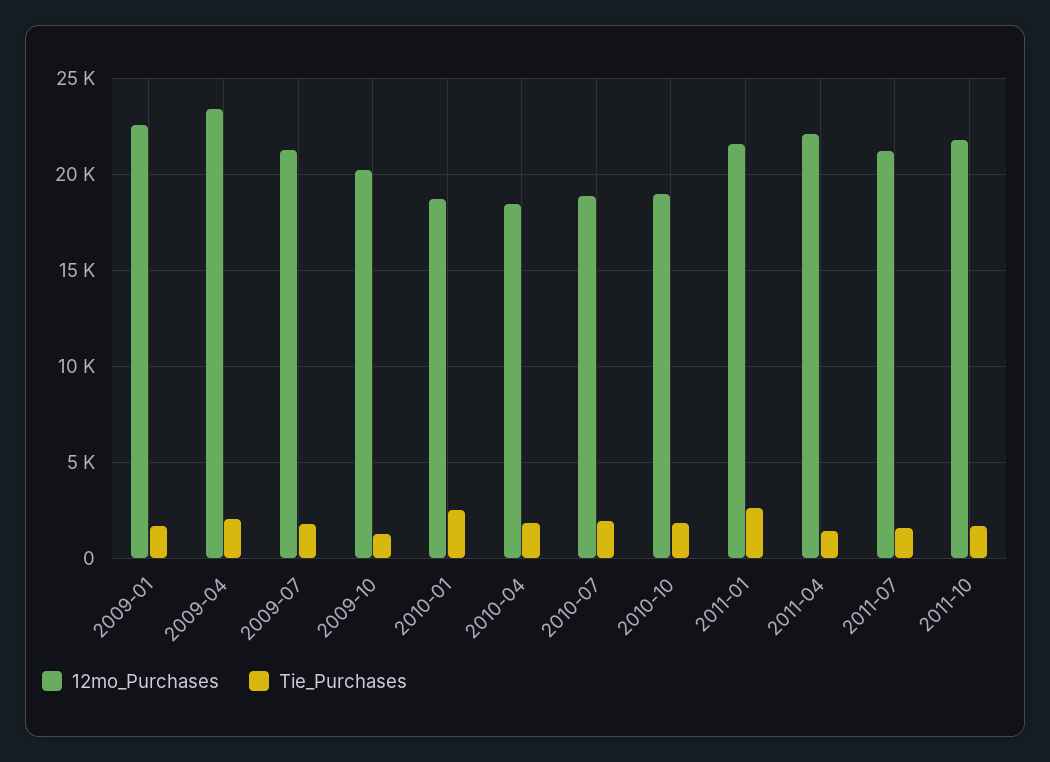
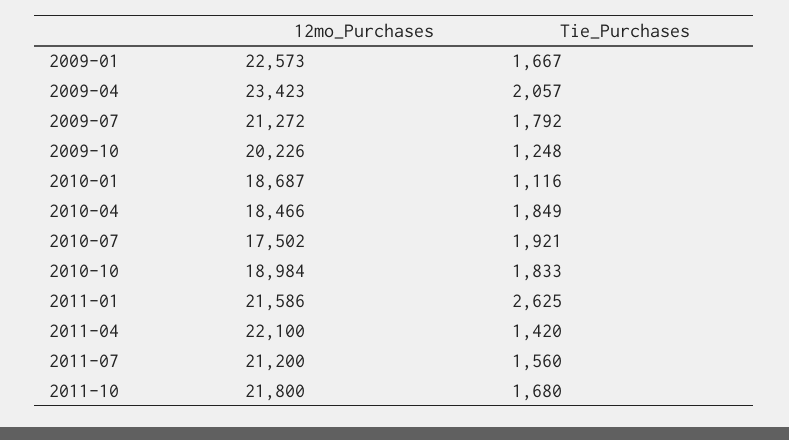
Tie_Purchases, 2010-01: 2500 -> 1116
12mo_Purchases, 2010-07: 19000 -> 17502

